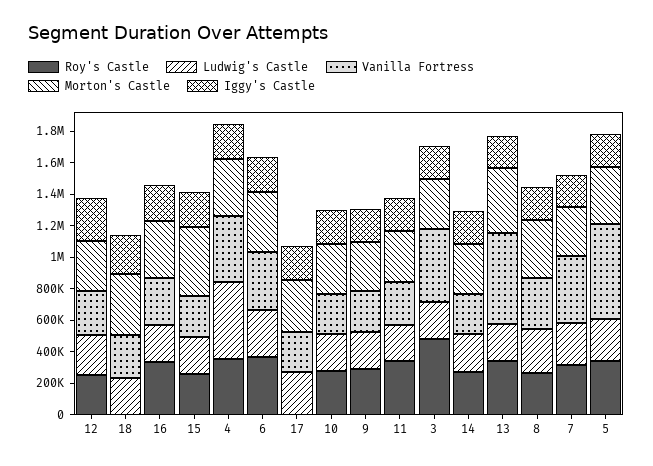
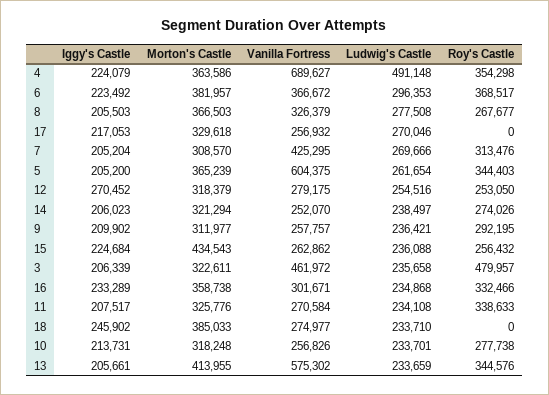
Vanilla Fortress, 4: 400000 -> 689627

